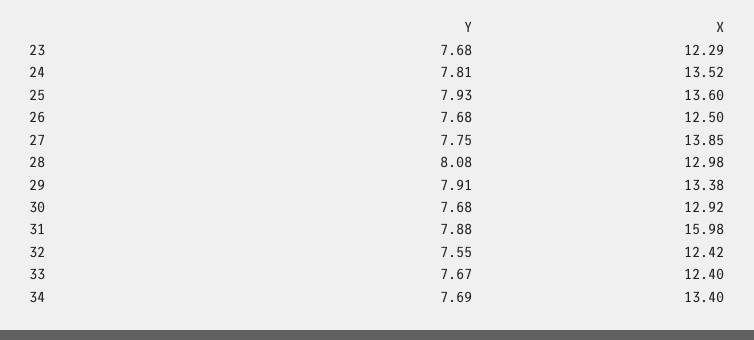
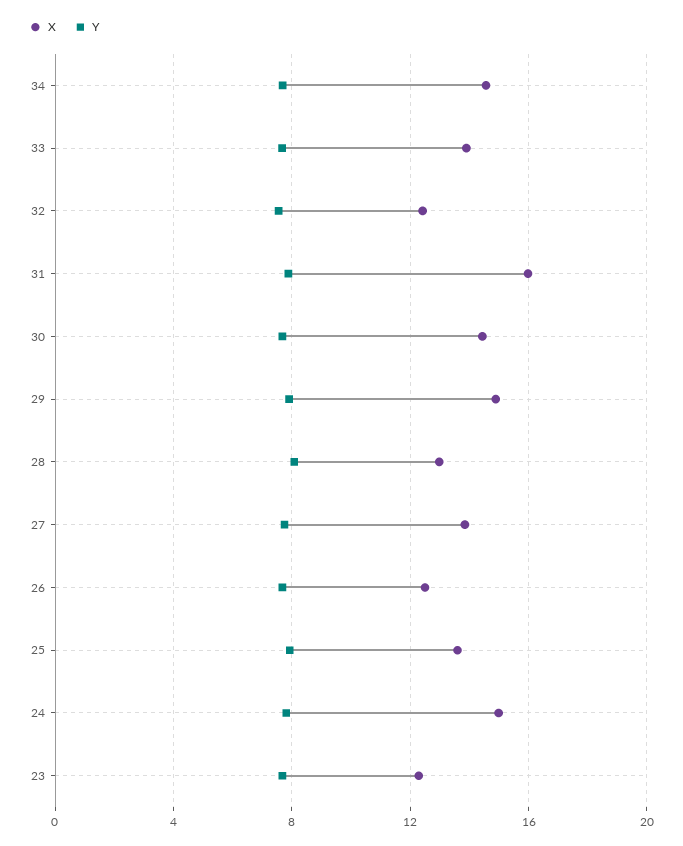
X, 24: 13.52 -> 15
X, 29: 13.38 -> 15
X, 30: 12.92 -> 14.5
X, 33: 12.4 -> 14
X, 34: 13.4 -> 14.5

